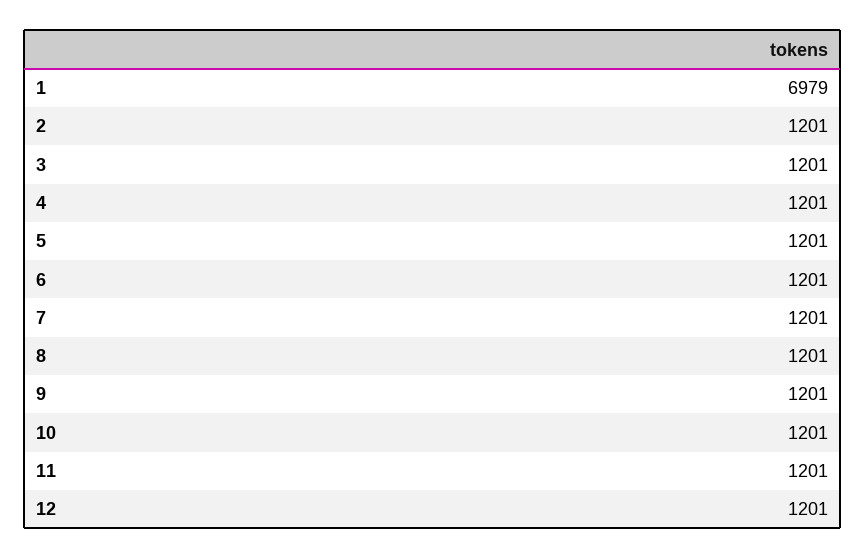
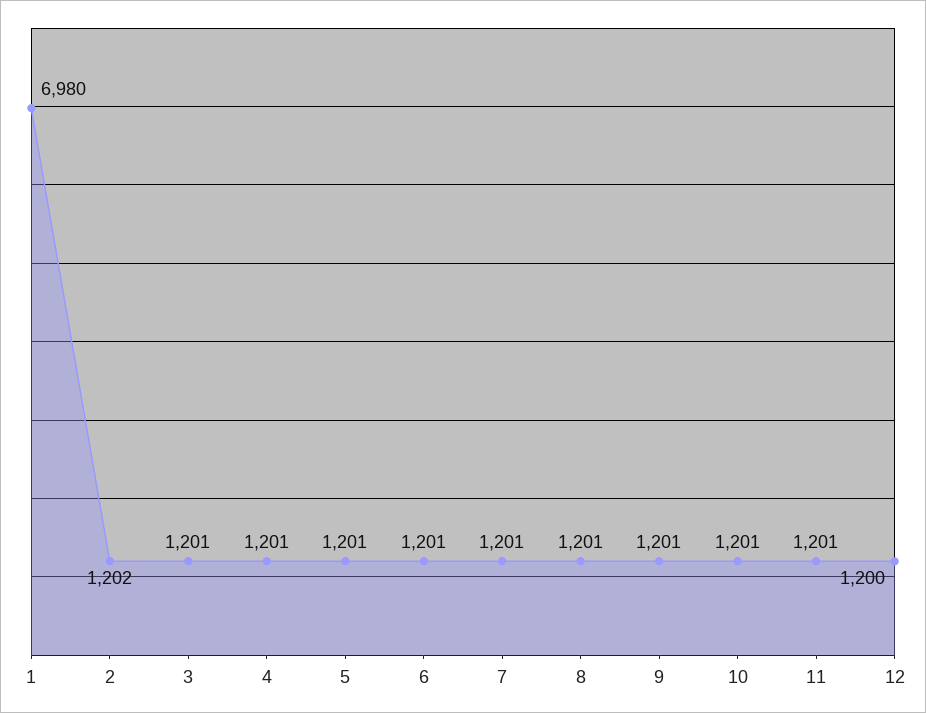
1: 6979 -> 6980
2: 1201 -> 1202
12: 1201 -> 1200

